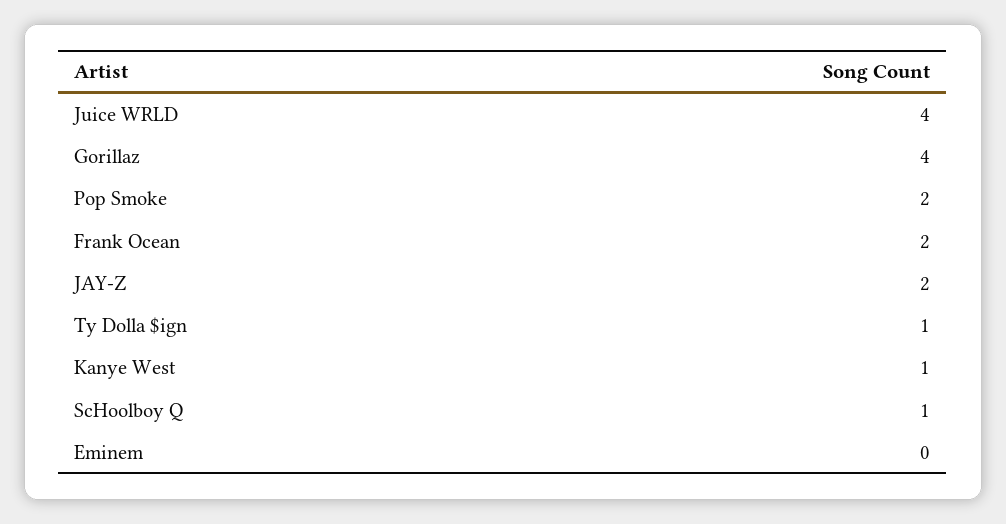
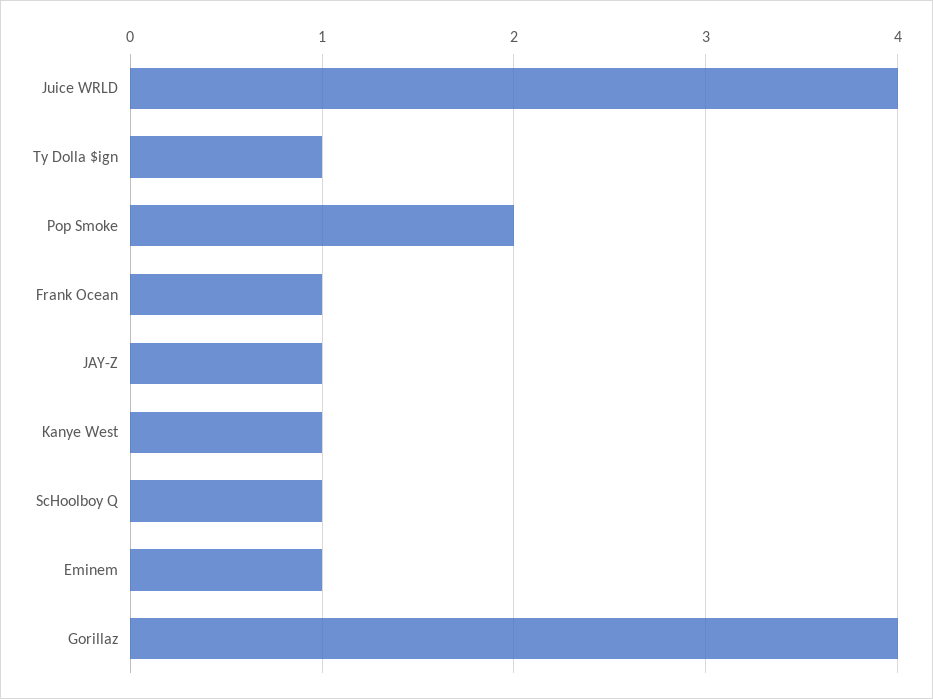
Frank Ocean: 2 -> 1
JAY-Z: 2 -> 1
Eminem: 0 -> 1

